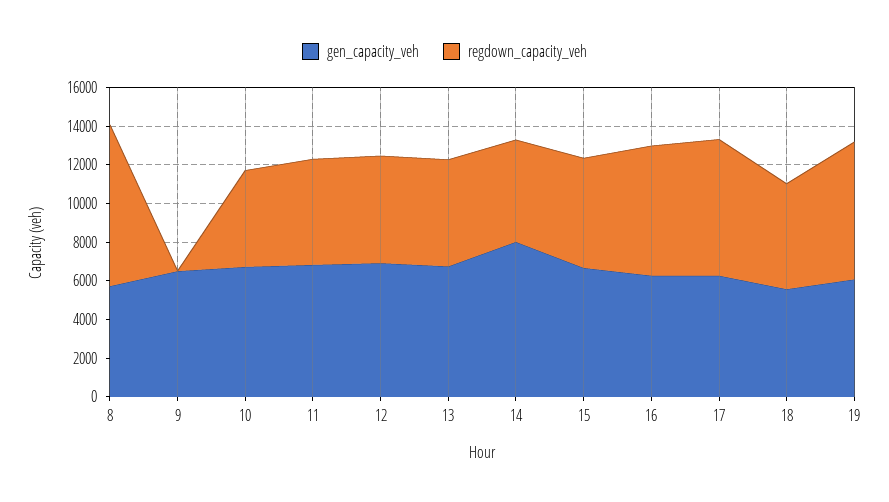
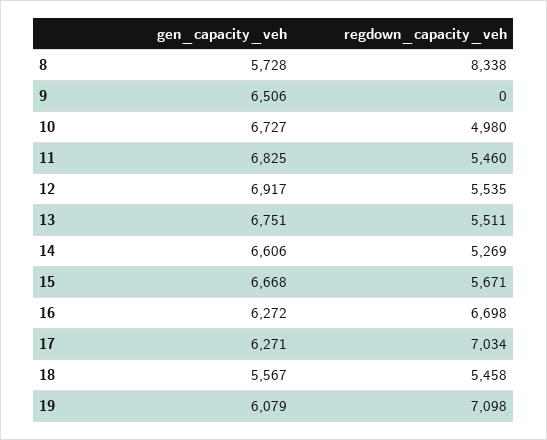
gen_capacity_veh, 14: 8000 -> 6606

